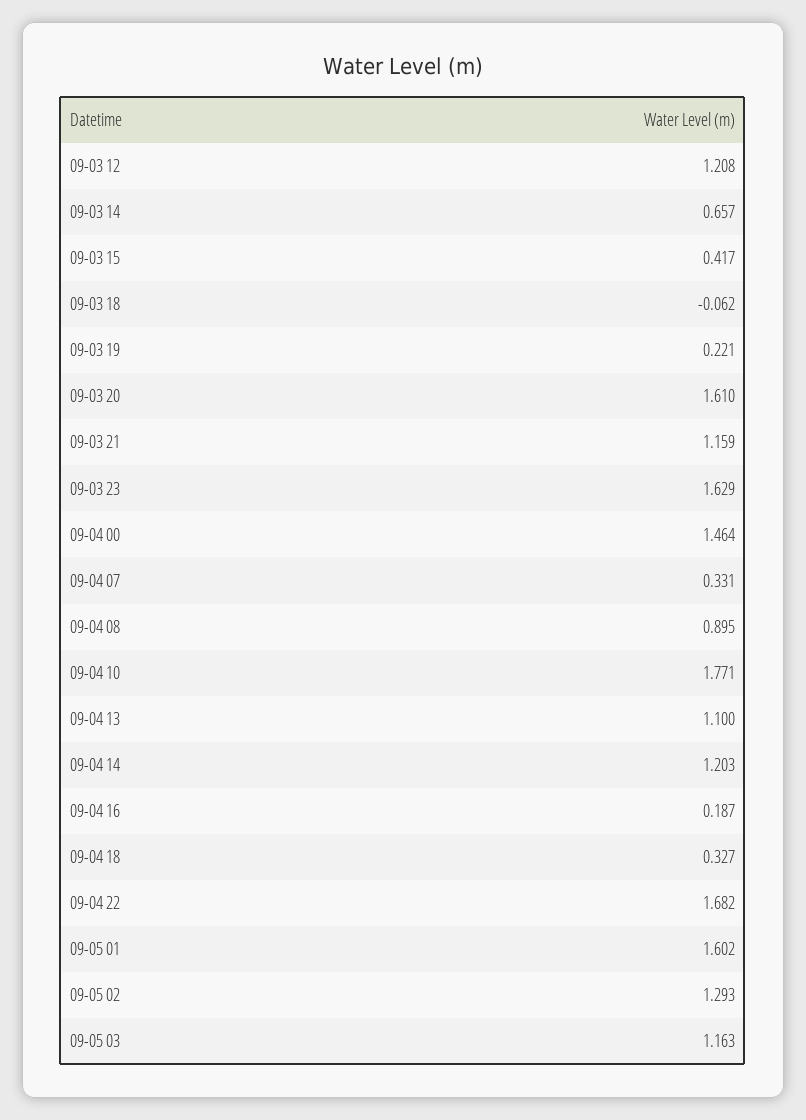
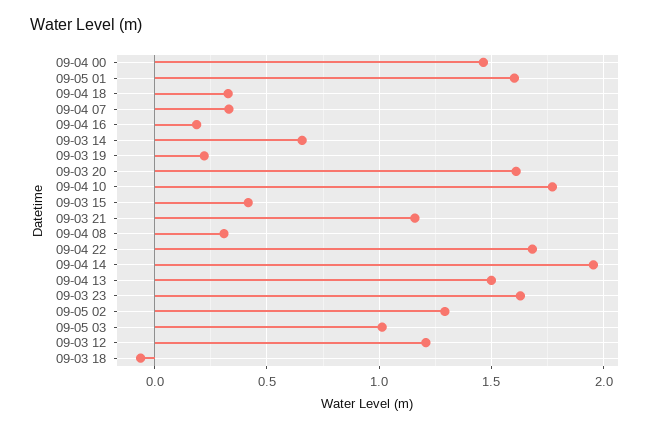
09-04 08: 0.895 -> 0.3
09-04 13: 1.1 -> 1.5
09-04 14: 1.203 -> 1.95
09-05 03: 1.163 -> 1

